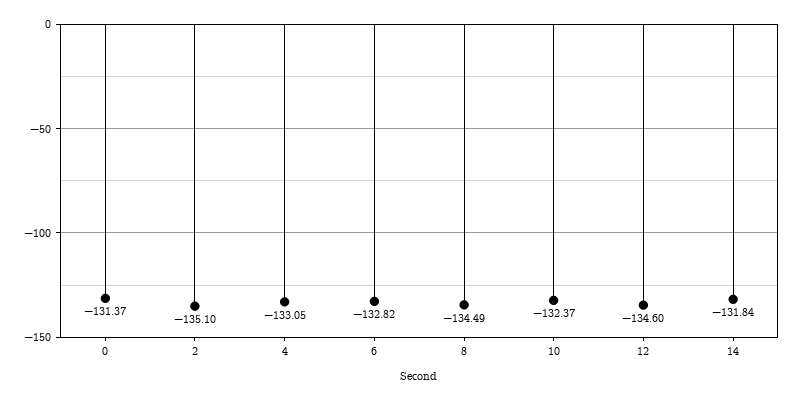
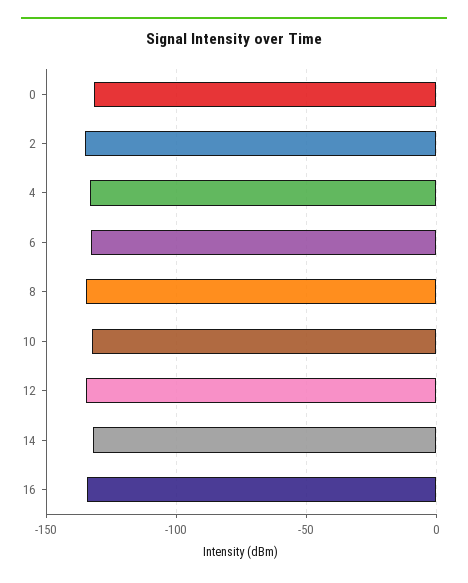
16: none -> -135

